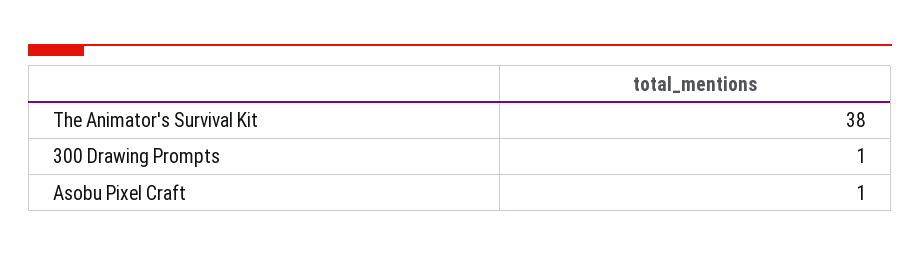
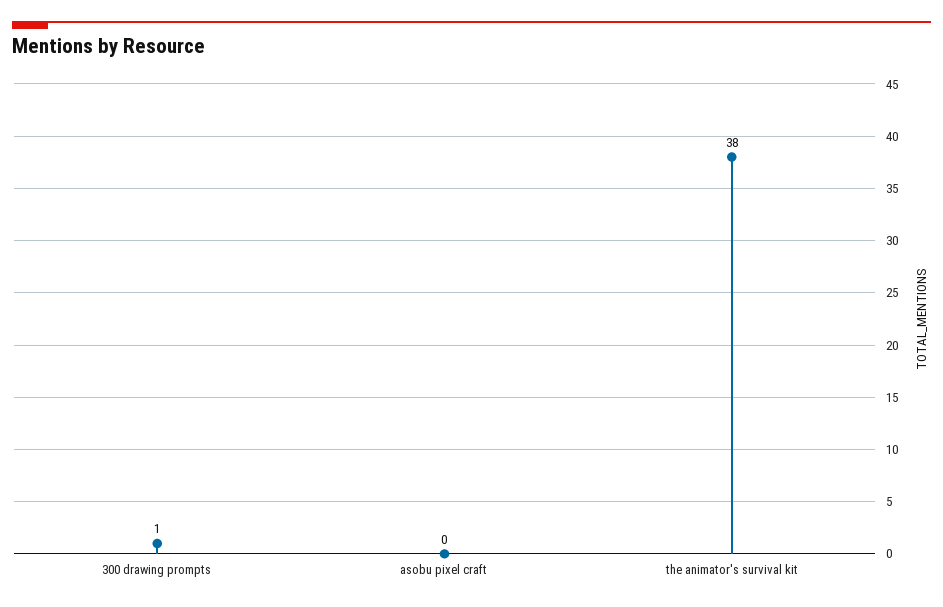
Asobu Pixel Craft: 1 -> 0

